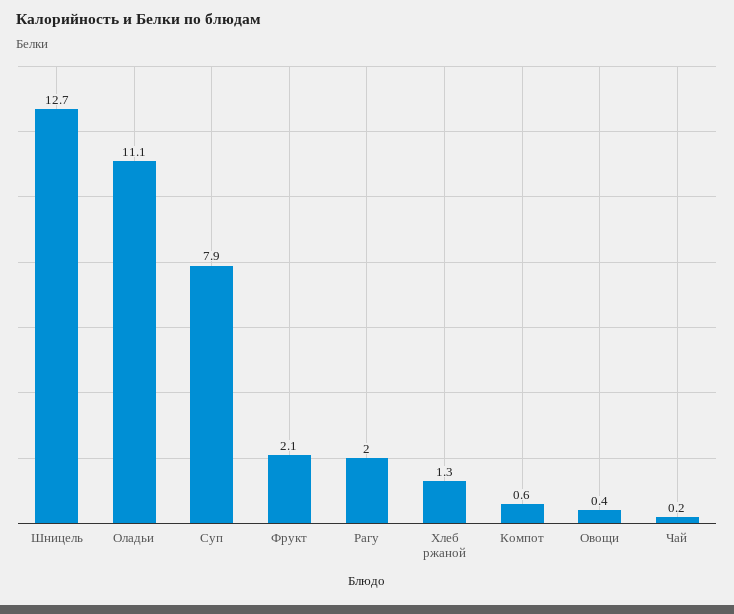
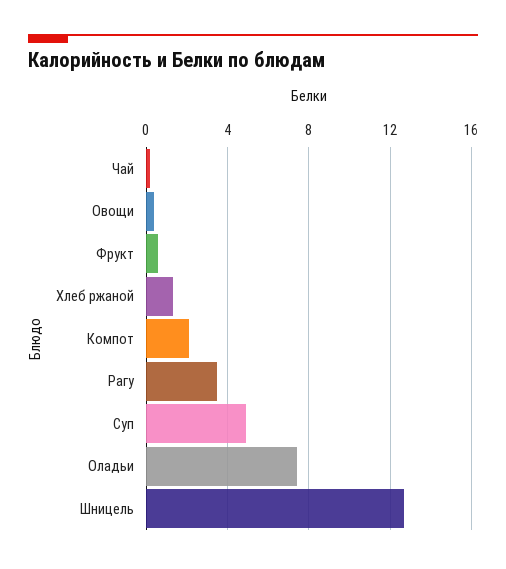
Оладьи: 11.1 -> 7.5
Суп: 7.9 -> 5
Фрукт: 2.1 -> 0.5
Рагу: 2 -> 3.5
Компот: 0.6 -> 2

